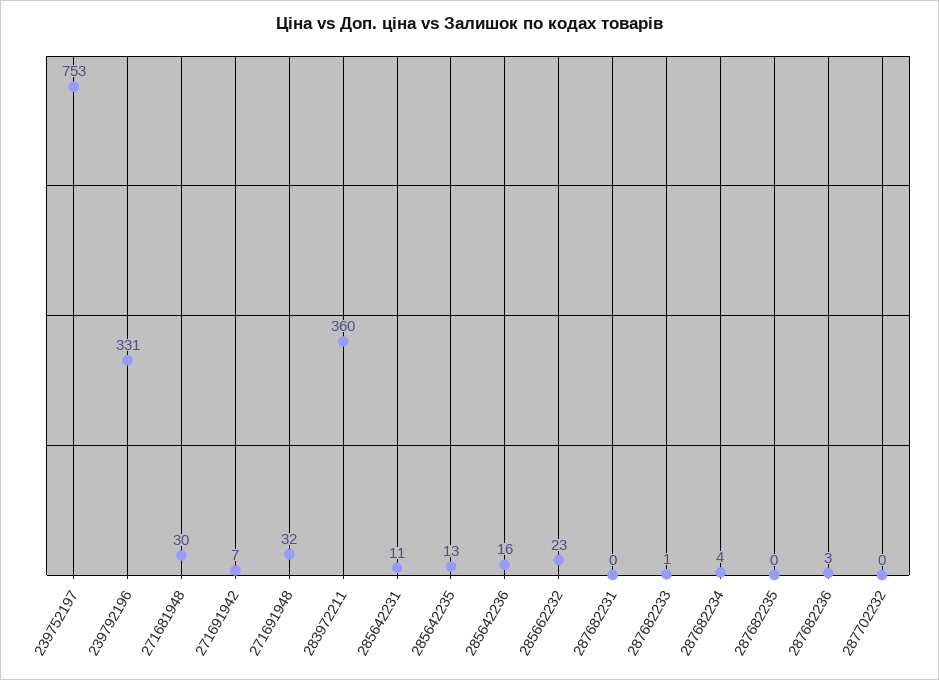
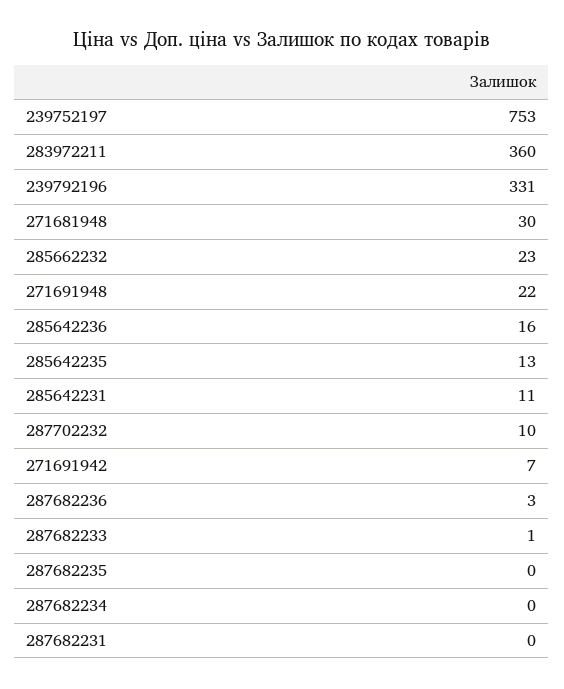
271691948: 32 -> 22
287682234: 4 -> 0
287702232: 0 -> 10

